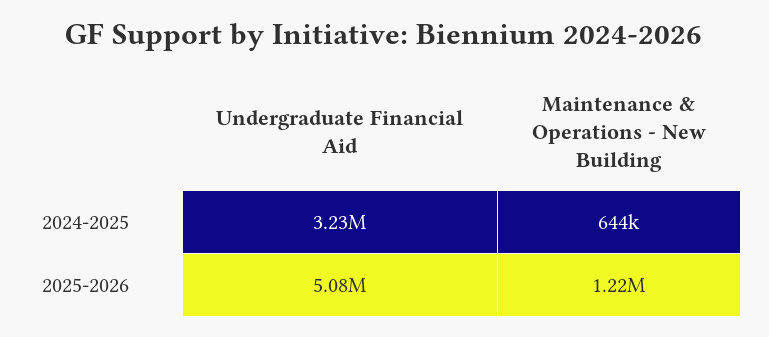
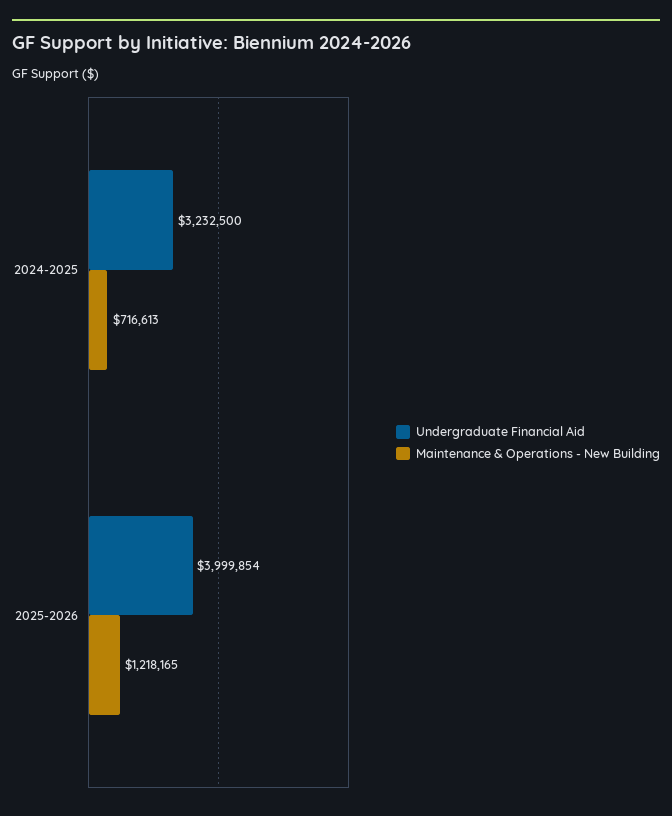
Maintenance & Operations - New Building, 2024-2025: 644000 -> 716613
Undergraduate Financial Aid, 2025-2026: 5080000 -> 3999854

